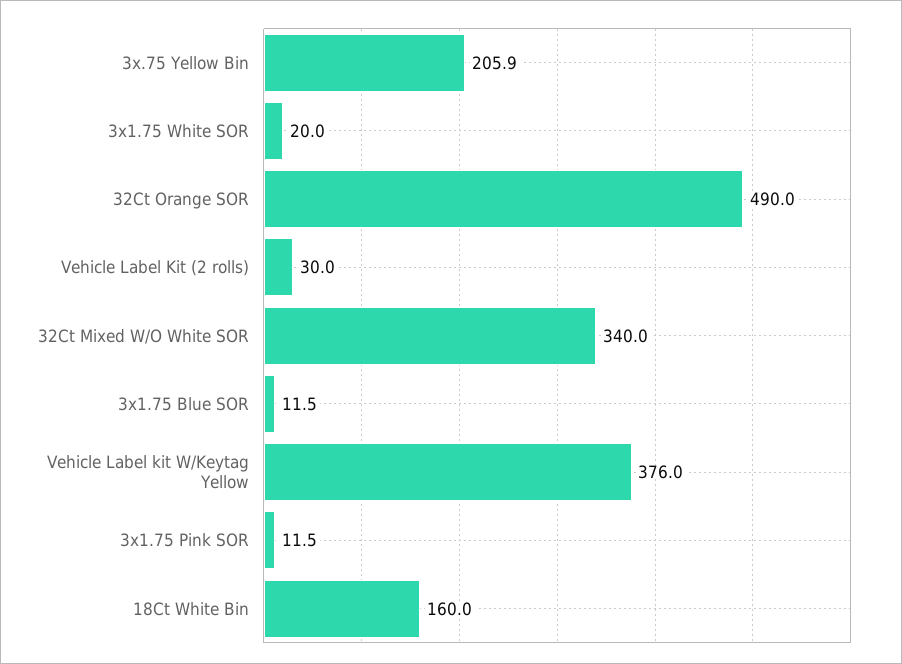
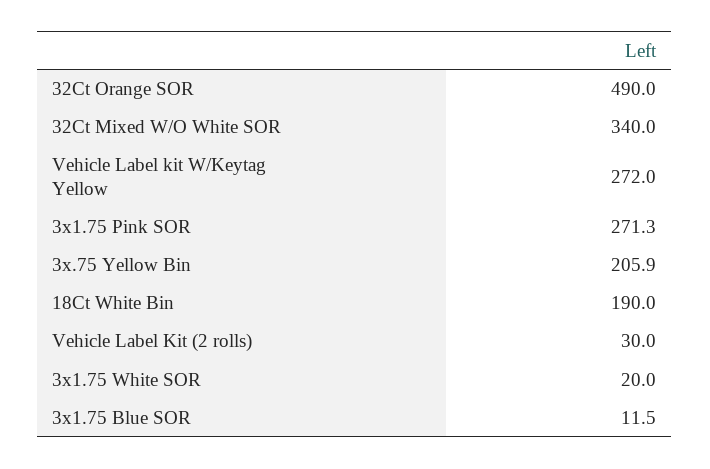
Vehicle Label kit W/Keytag Yellow: 376 -> 272
3x1.75 Pink SOR: 11.5 -> 271.3
18Ct White Bin: 160 -> 190

